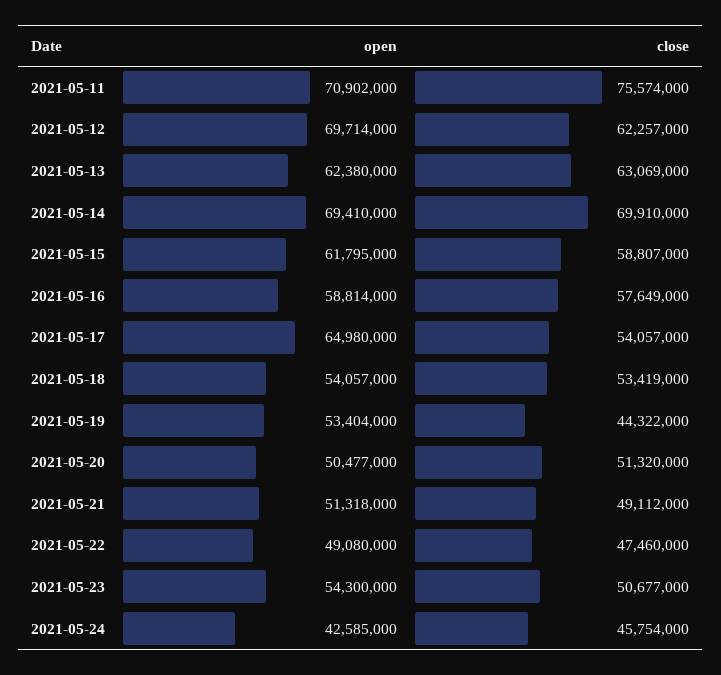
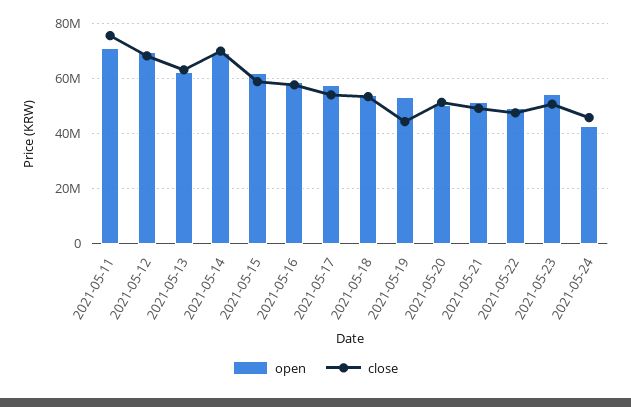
close, 2021-05-12: 62257000 -> 67500000
open, 2021-05-17: 64980000 -> 57500000

